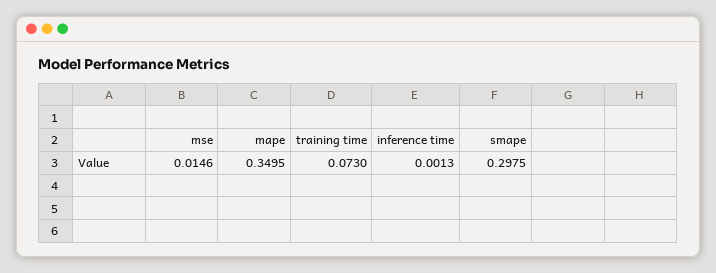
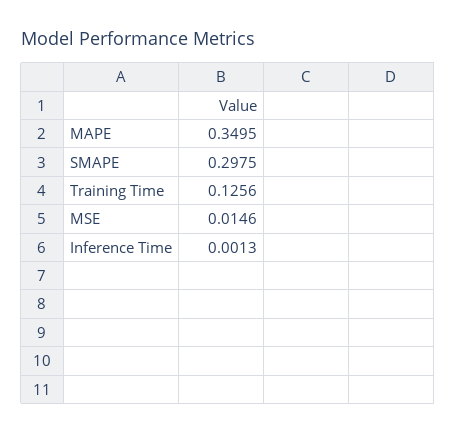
training time: 0.073 -> 0.1256

